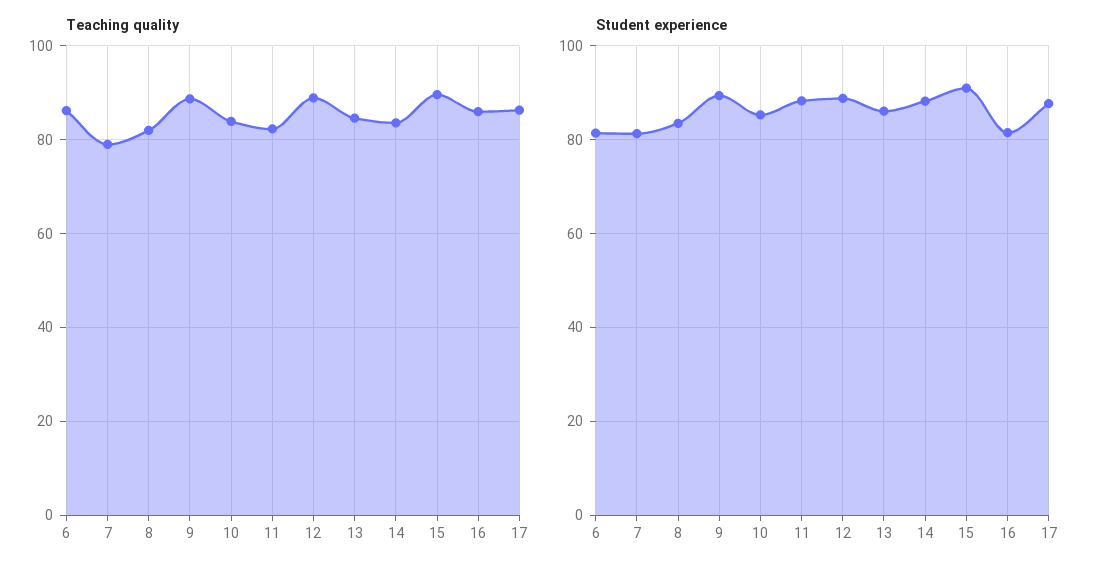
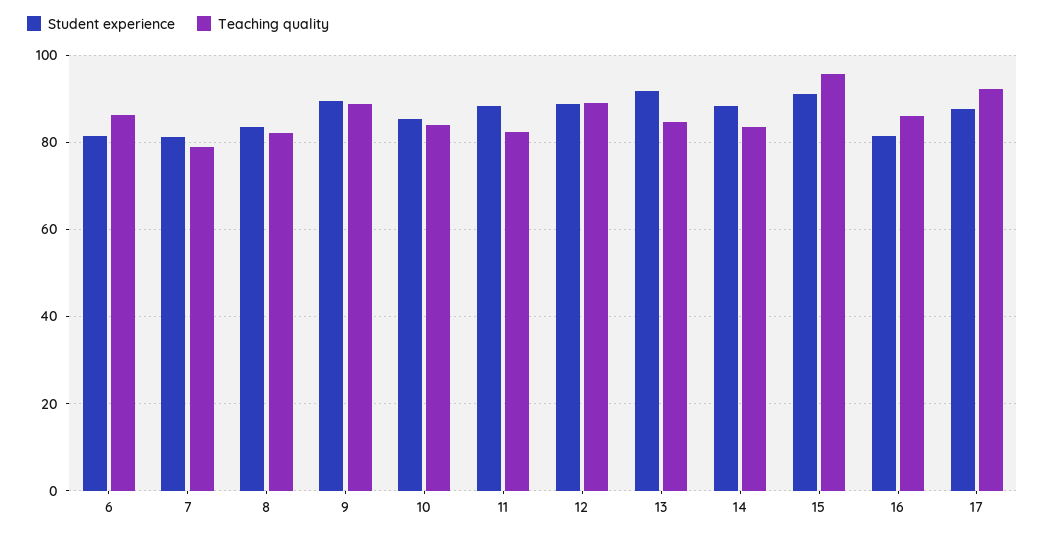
Teaching quality, 15: 90 -> 96
Teaching quality, 17: 86 -> 92
Student experience, 13: 86 -> 92

